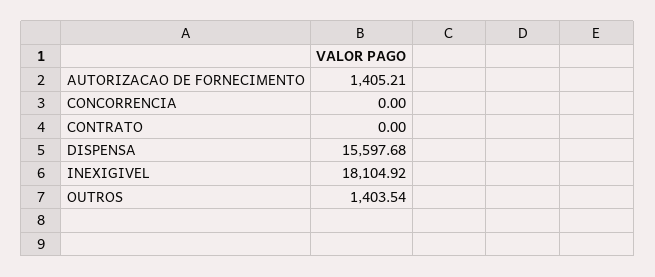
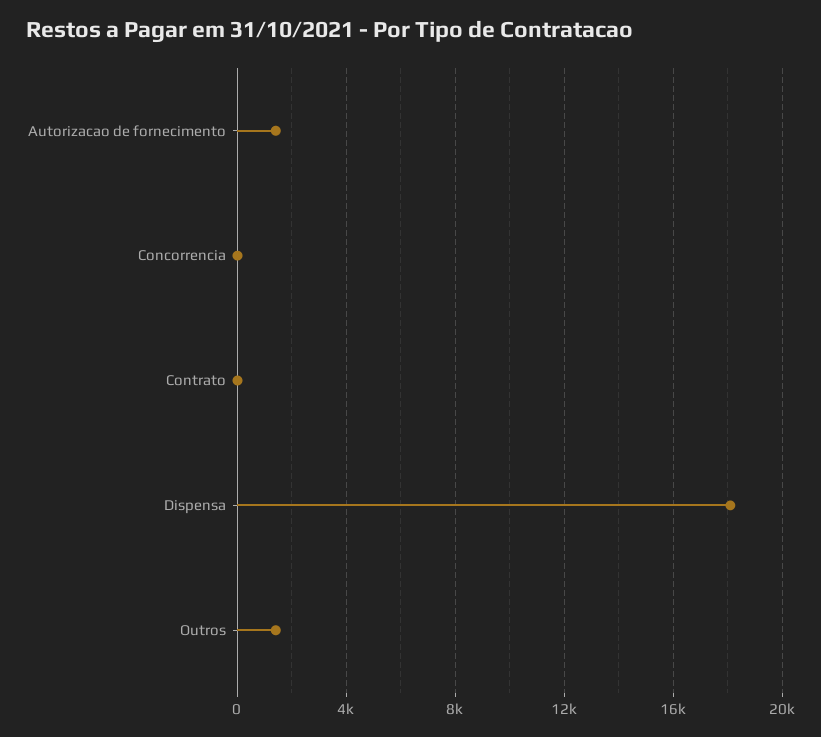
DISPENSA: 15597.68 -> 18000
INEXIGIVEL: 18104.92 -> none

